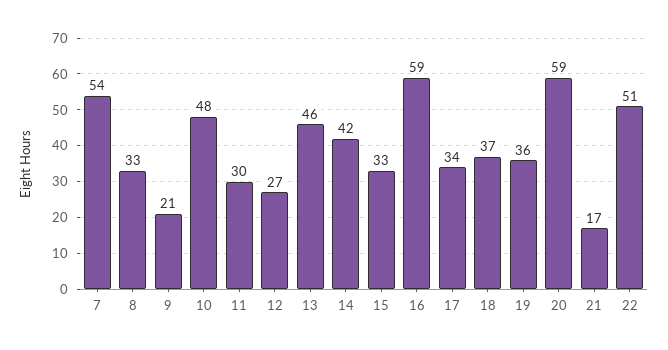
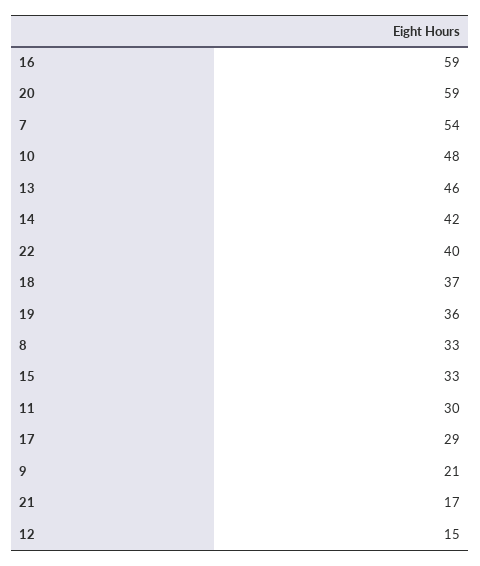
12: 27 -> 15
17: 34 -> 29
22: 51 -> 40

